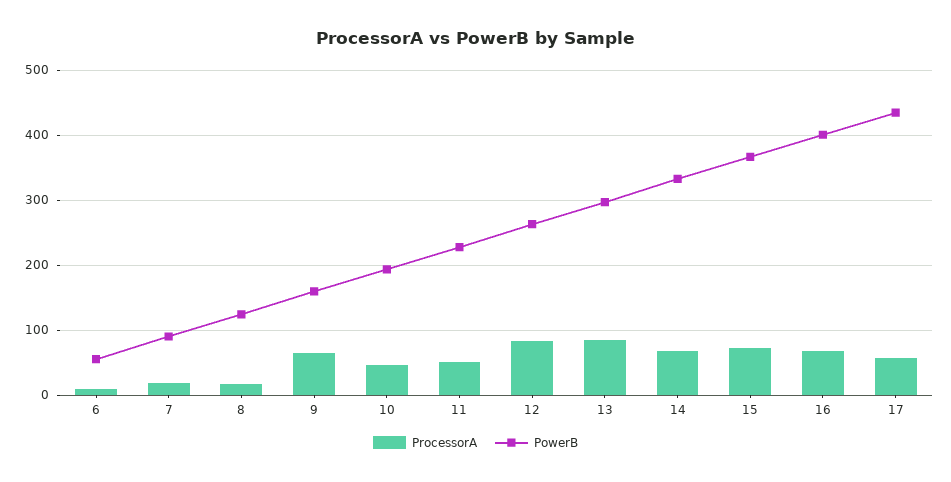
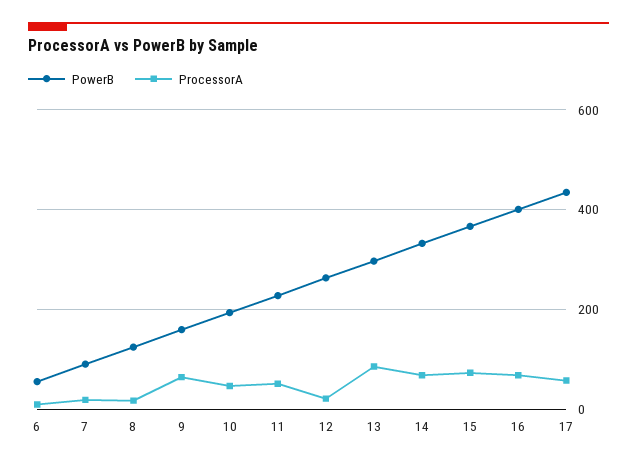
ProcessorA, 12: 80 -> 20

